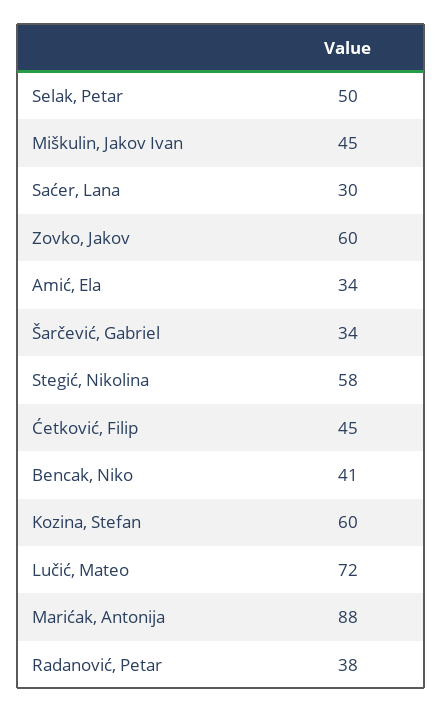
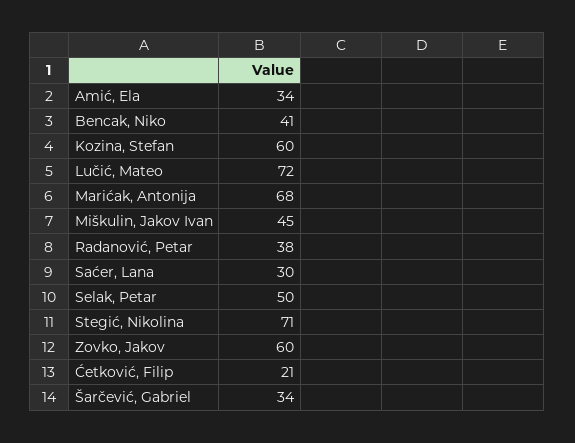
Stegić, Nikolina: 58 -> 71
Ćetković, Filip: 45 -> 21
Marićak, Antonija: 88 -> 68

